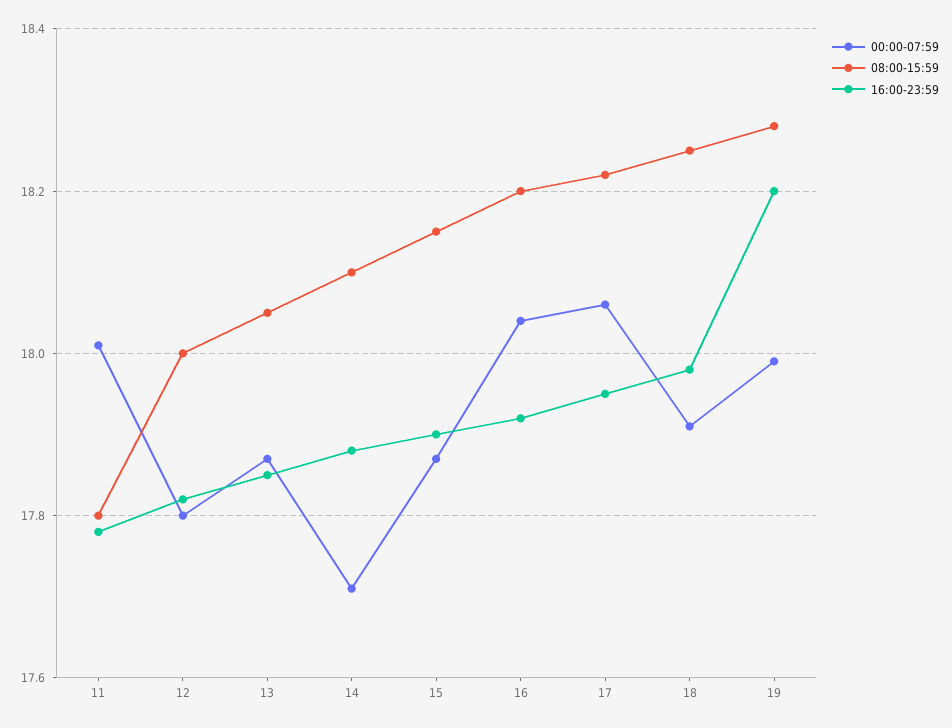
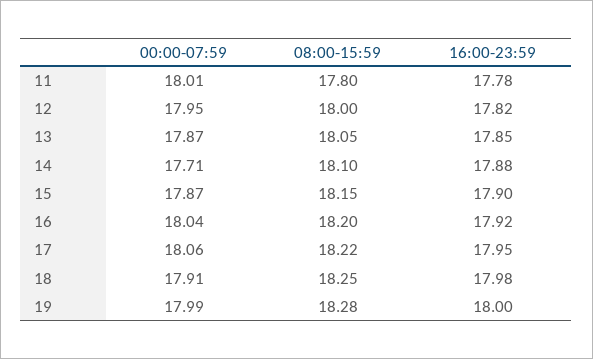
00:00-07:59, 12: 17.8 -> 17.95
16:00-23:59, 19: 18.2 -> 18

